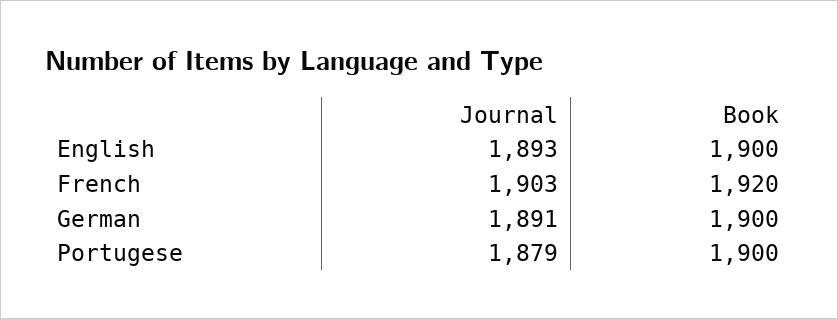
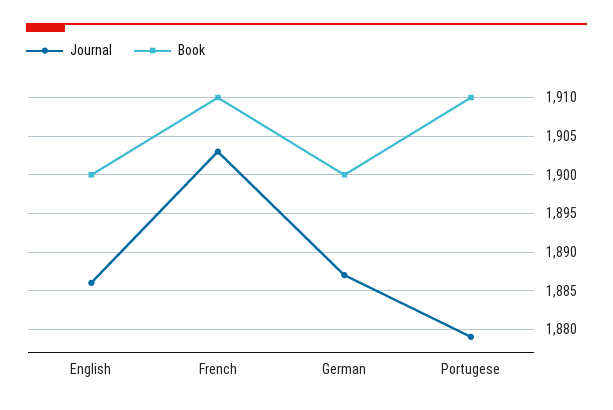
Journal, English: 1893 -> 1886
Book, French: 1920 -> 1910
Journal, German: 1891 -> 1887
Book, Portugese: 1900 -> 1910

